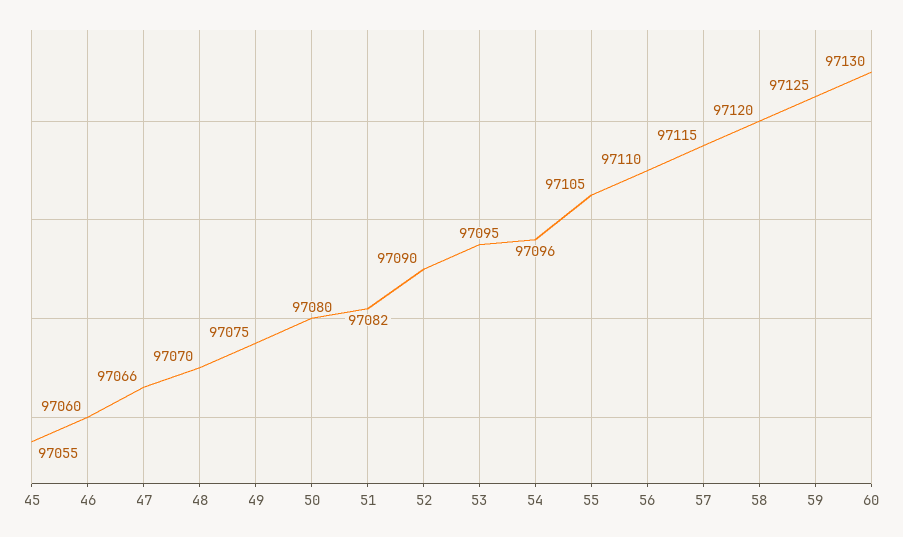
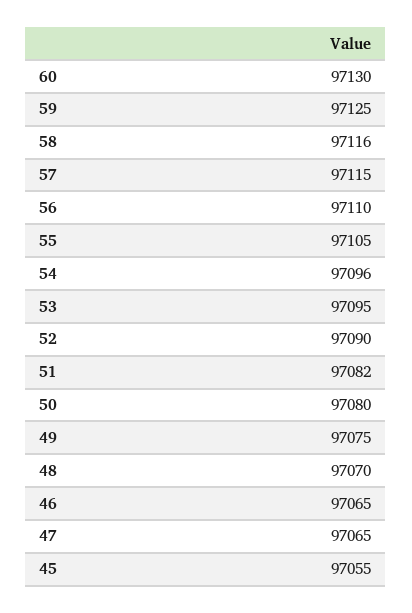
46: 97060 -> 97065
47: 97066 -> 97065
58: 97120 -> 97116

